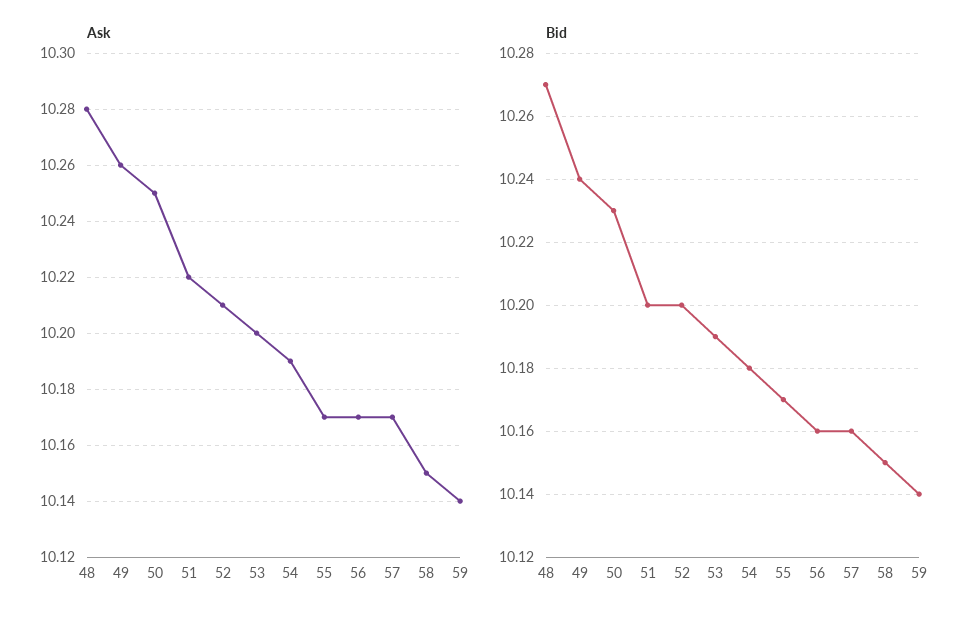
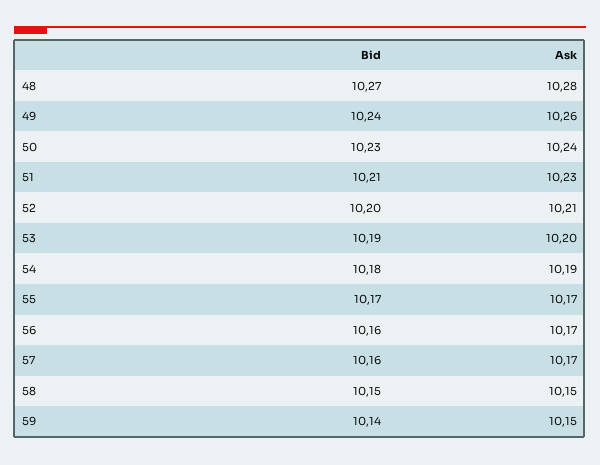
Ask, 50: 10.25 -> 10.24
Ask, 51: 10.22 -> 10.23
Ask, 59: 10.14 -> 10.15
Bid, 51: 10.2 -> 10.21

